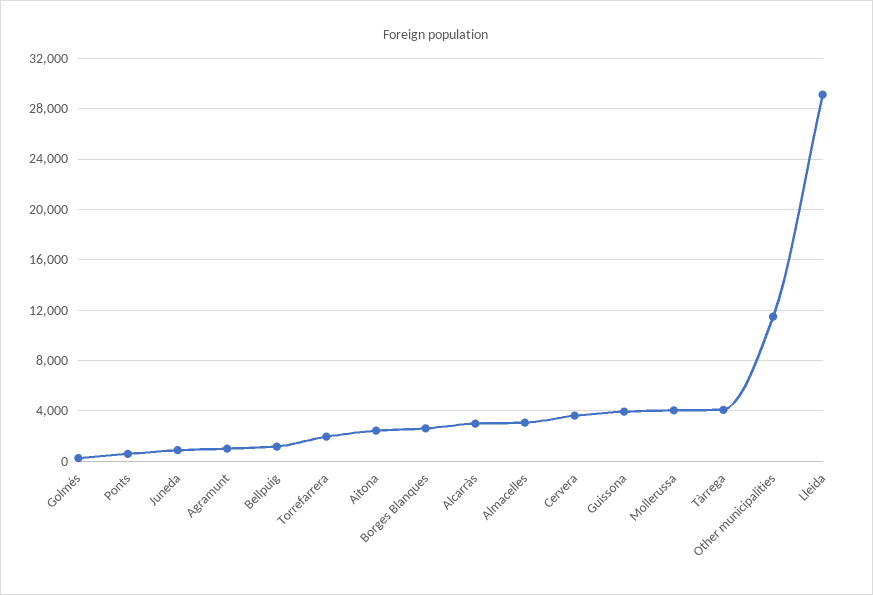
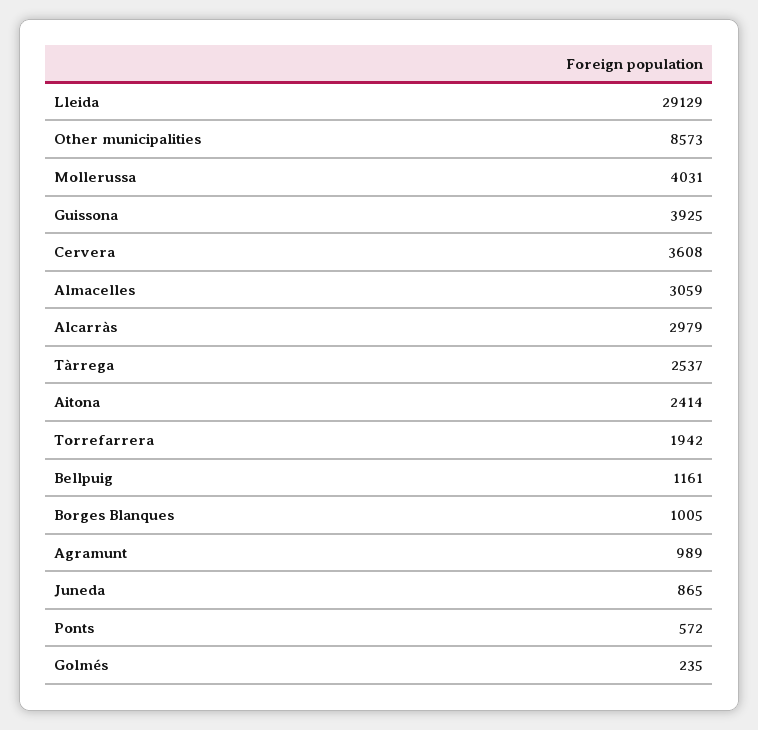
Borges Blanques: 2500 -> 1005
Tàrrega: 4000 -> 2537
Other municipalities: 11500 -> 8573

